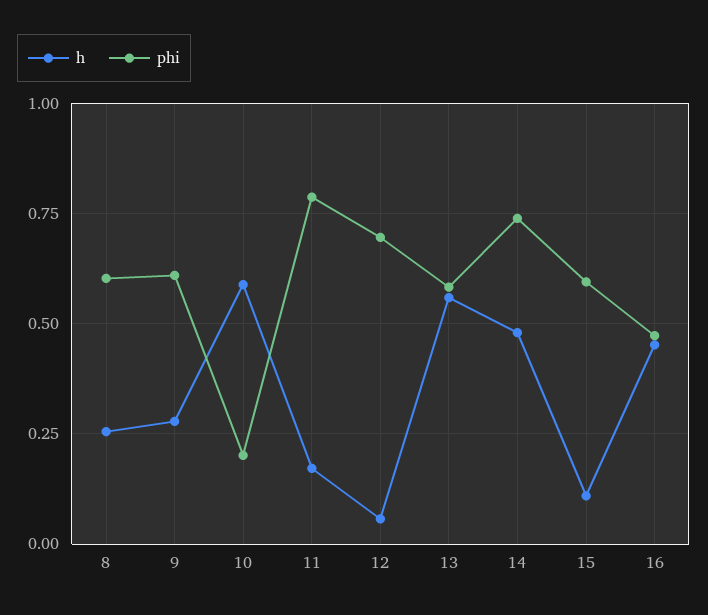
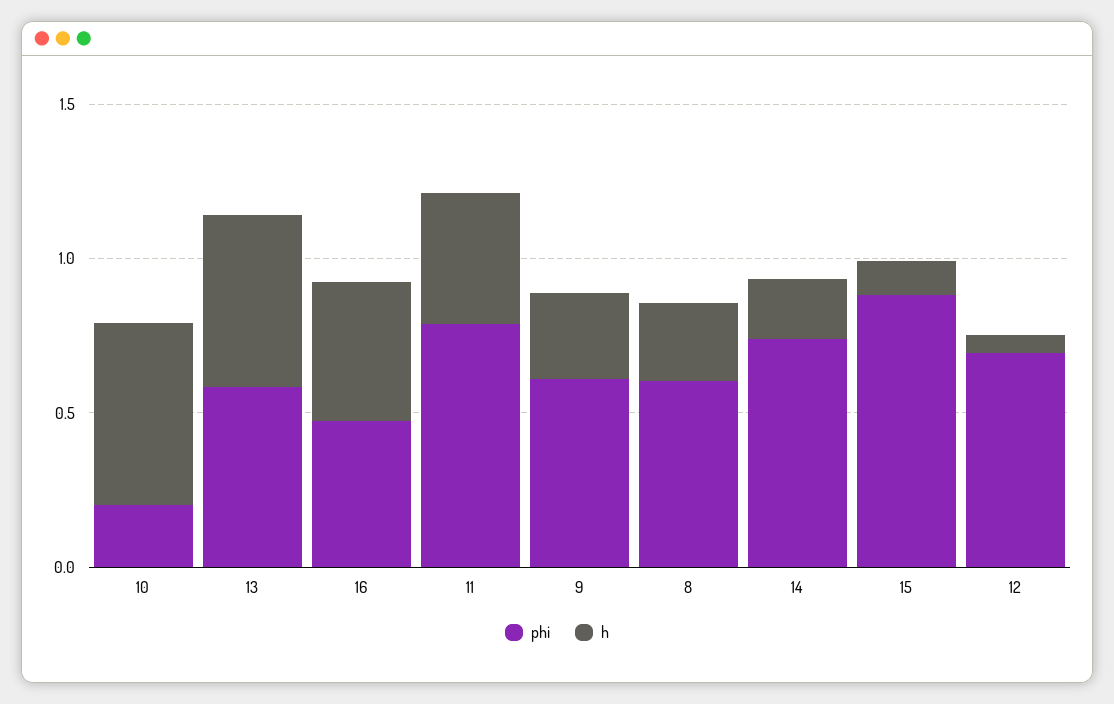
h, 11: 0.175 -> 0.4
h, 14: 0.475 -> 0.2
phi, 15: 0.6 -> 0.9

